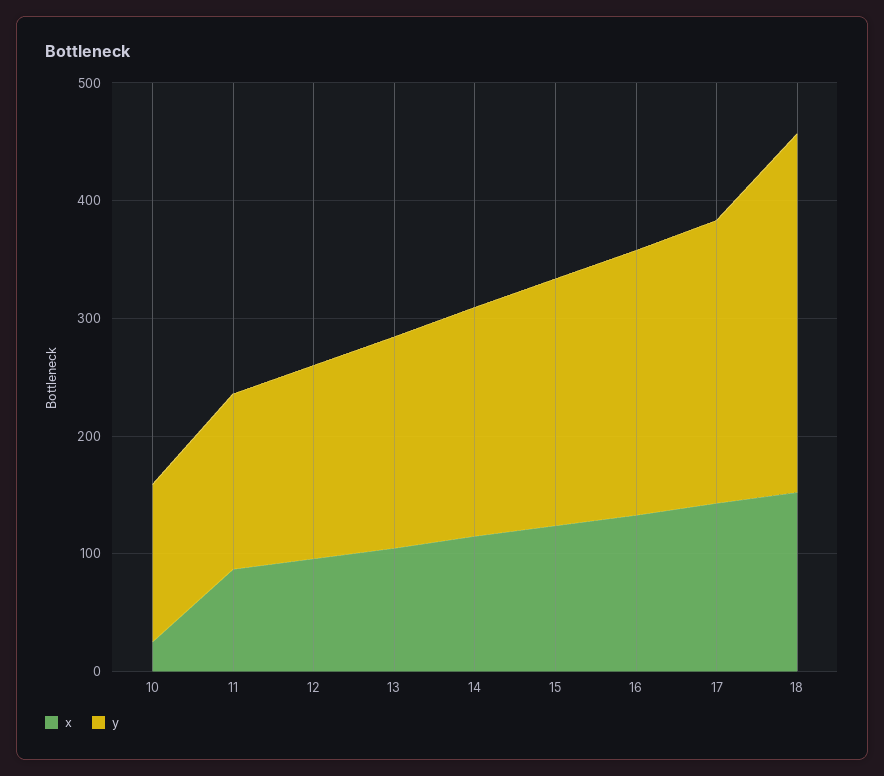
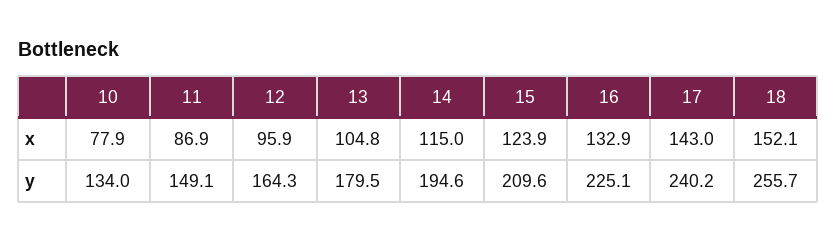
x, 10: 20 -> 77.9
y, 18: 300 -> 255.7

